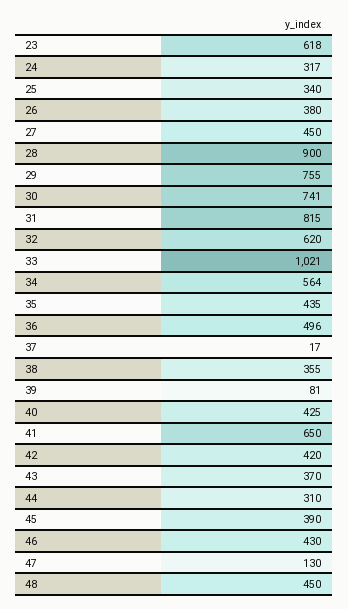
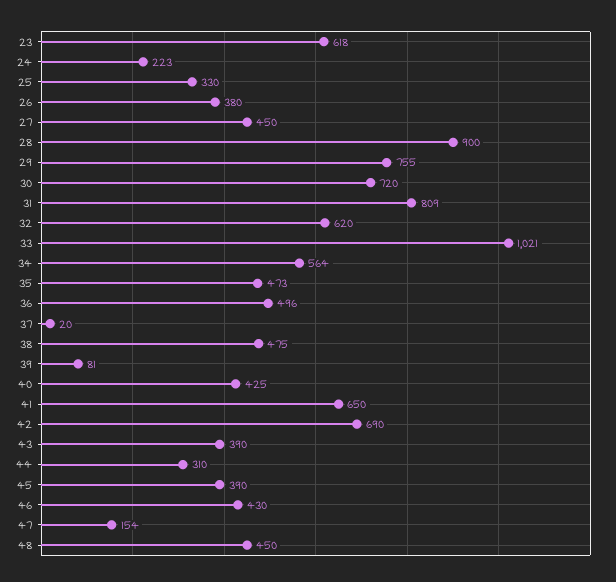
24: 317 -> 223
25: 340 -> 330
30: 741 -> 720
31: 815 -> 809
35: 435 -> 473
37: 17 -> 20
38: 355 -> 475
42: 420 -> 690
43: 370 -> 390
47: 130 -> 154

